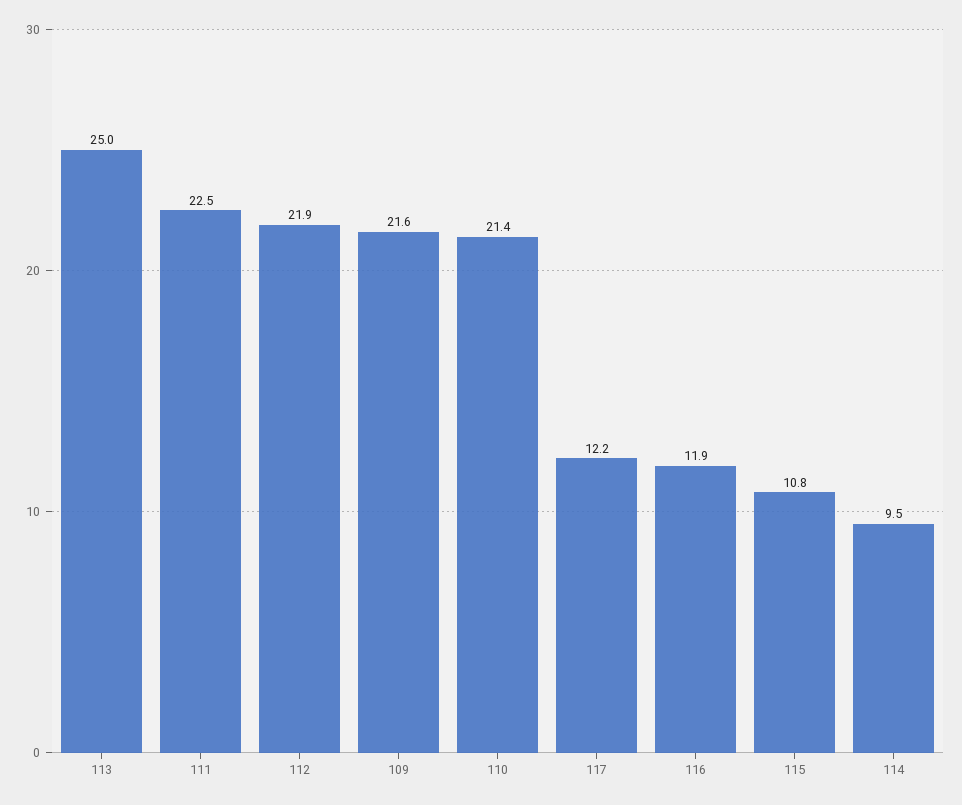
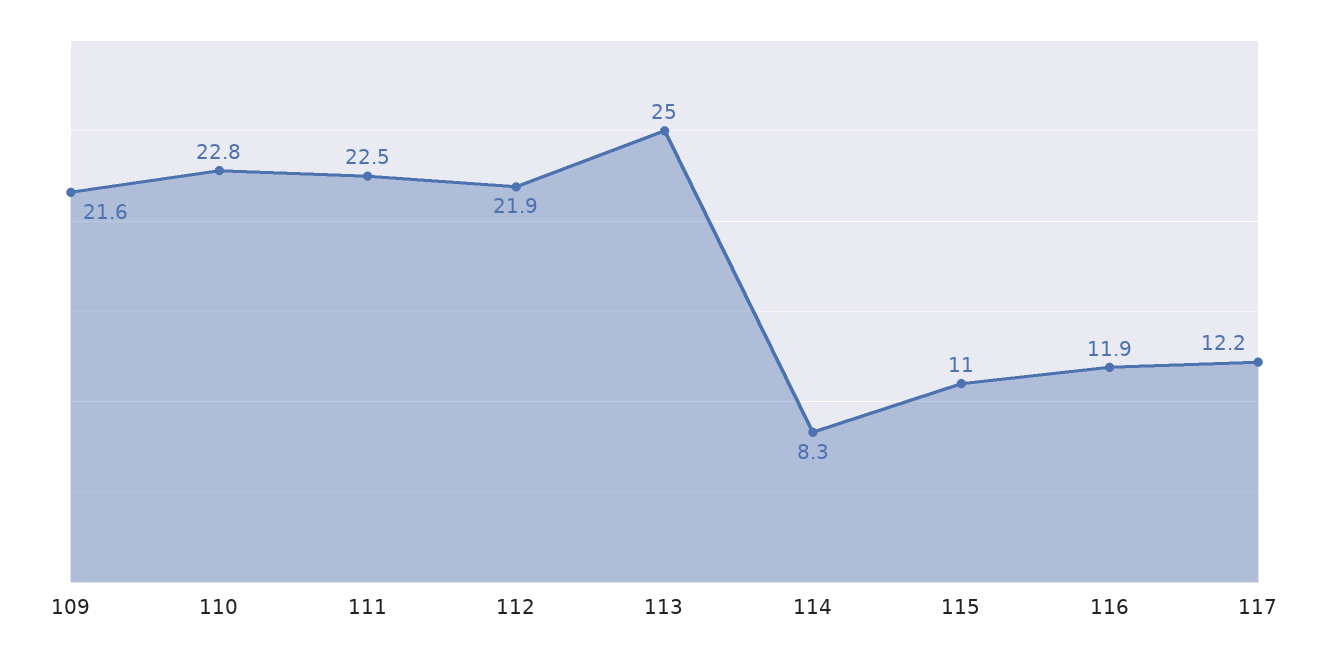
110: 21.4 -> 22.8
115: 10.8 -> 11
114: 9.5 -> 8.3

